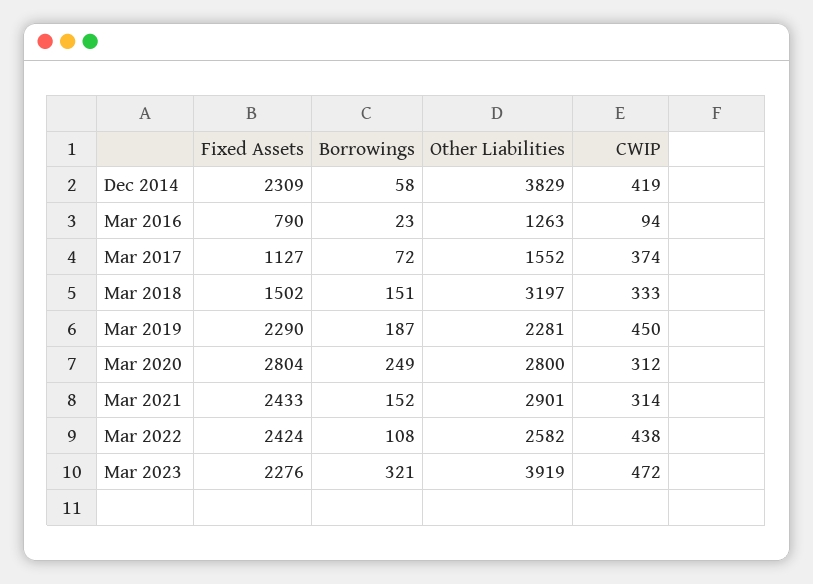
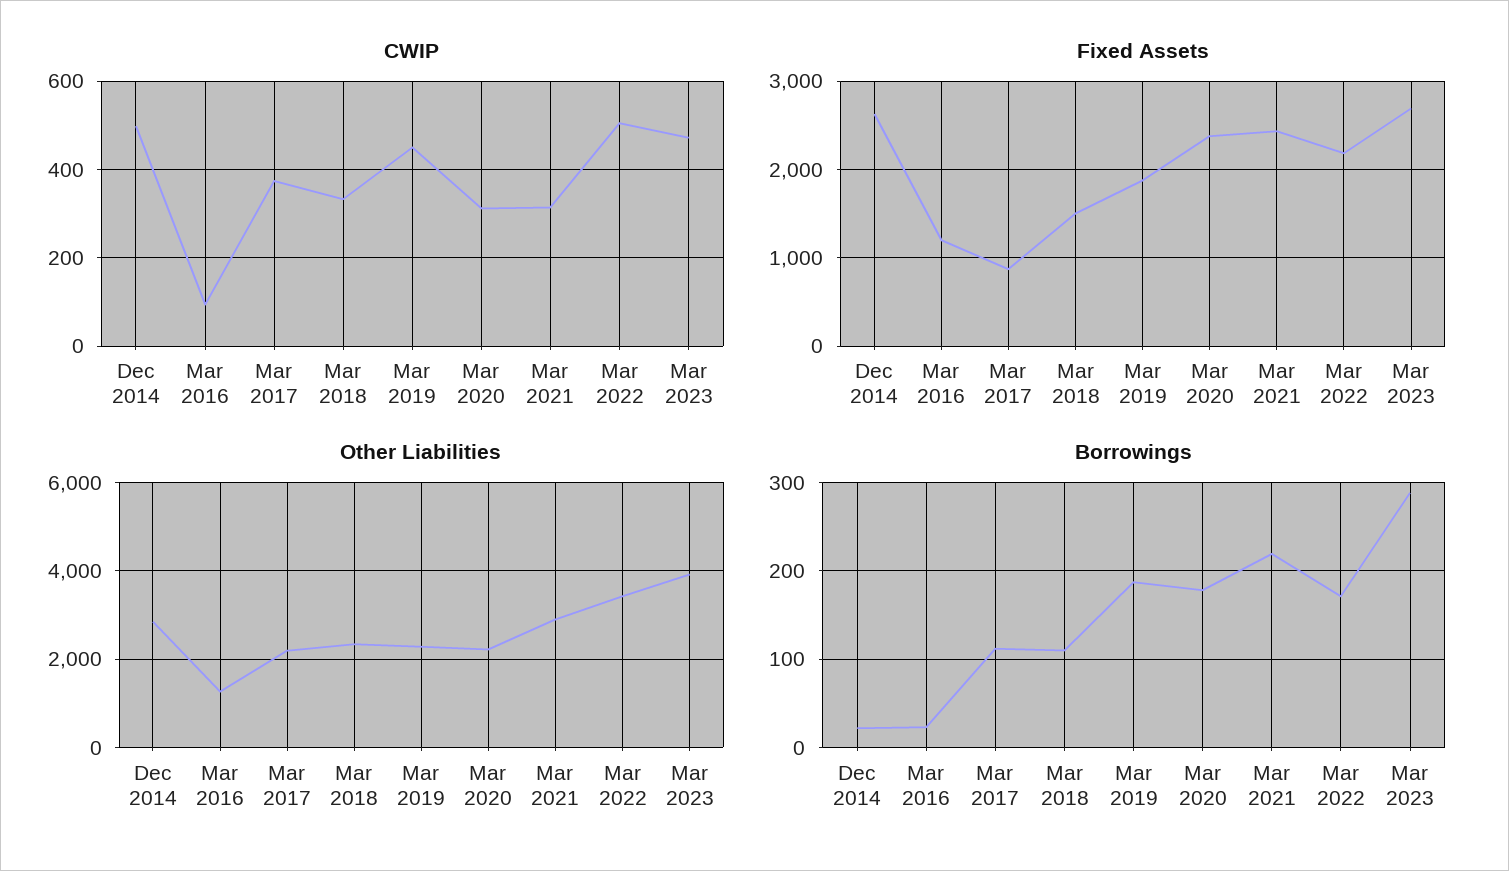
Fixed Assets, Dec 2014: 2309 -> 2600
Borrowings, Dec 2014: 58 -> 20
Other Liabilities, Dec 2014: 3829 -> 2800
CWIP, Dec 2014: 419 -> 500
Fixed Assets, Mar 2016: 790 -> 1200
Fixed Assets, Mar 2017: 1127 -> 900
Borrowings, Mar 2017: 72 -> 110
Other Liabilities, Mar 2017: 1552 -> 2200
Borrowings, Mar 2018: 151 -> 110
Other Liabilities, Mar 2018: 3197 -> 2400
Fixed Assets, Mar 2019: 2290 -> 1900
Fixed Assets, Mar 2020: 2804 -> 2400
Borrowings, Mar 2020: 249 -> 180
Other Liabilities, Mar 2020: 2800 -> 2200
Borrowings, Mar 2021: 152 -> 220
Fixed Assets, Mar 2022: 2424 -> 2200
Borrowings, Mar 2022: 108 -> 170
Other Liabilities, Mar 2022: 2582 -> 3400
CWIP, Mar 2022: 438 -> 500
Fixed Assets, Mar 2023: 2276 -> 2700
Borrowings, Mar 2023: 321 -> 290

